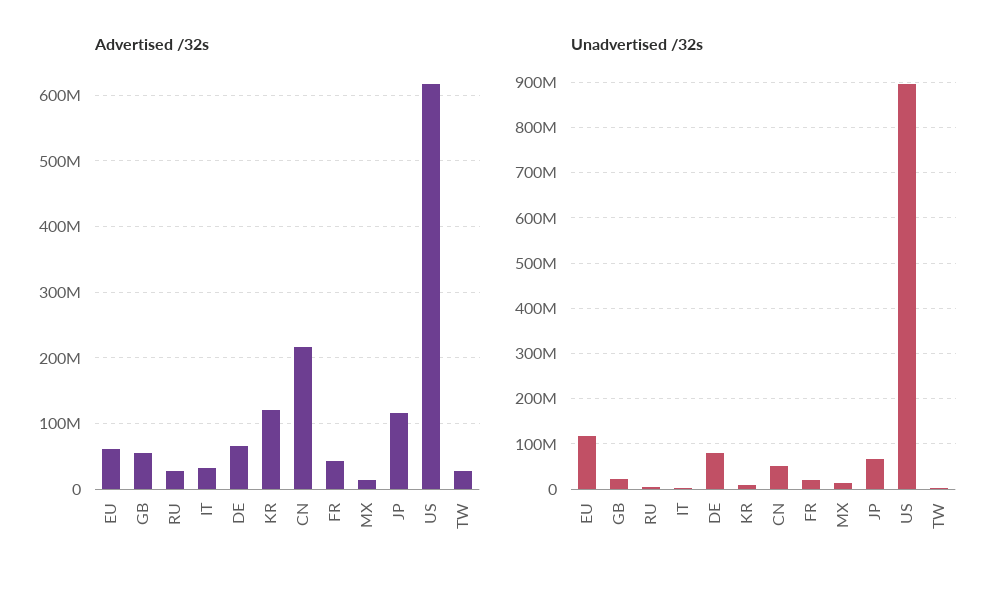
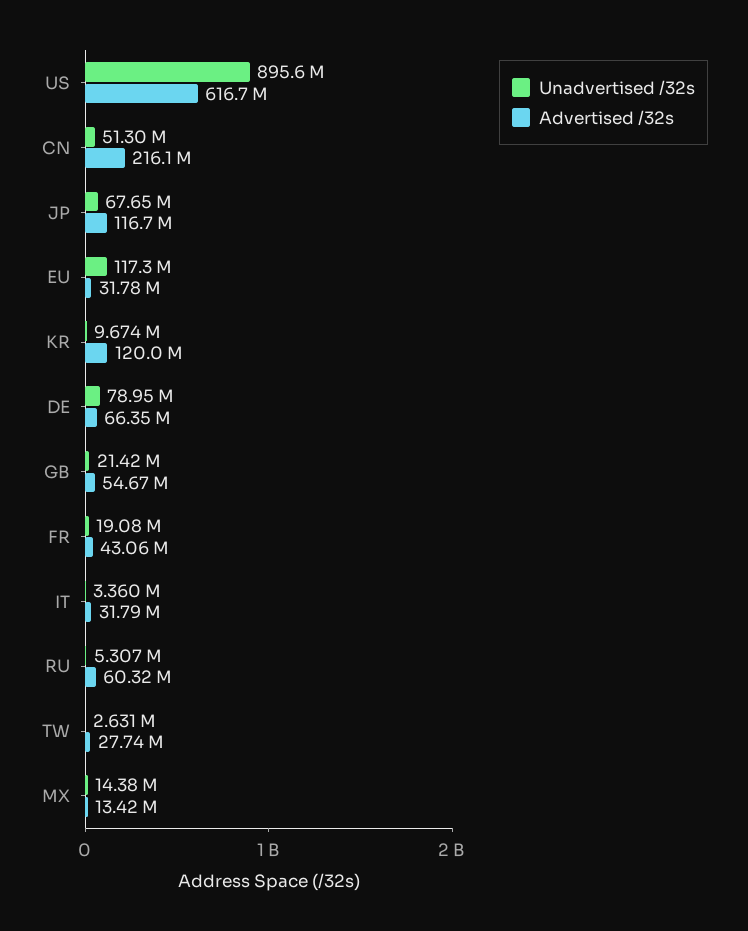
Advertised /32s, EU: 60000000 -> 31780000
Advertised /32s, RU: 30000000 -> 60320000

